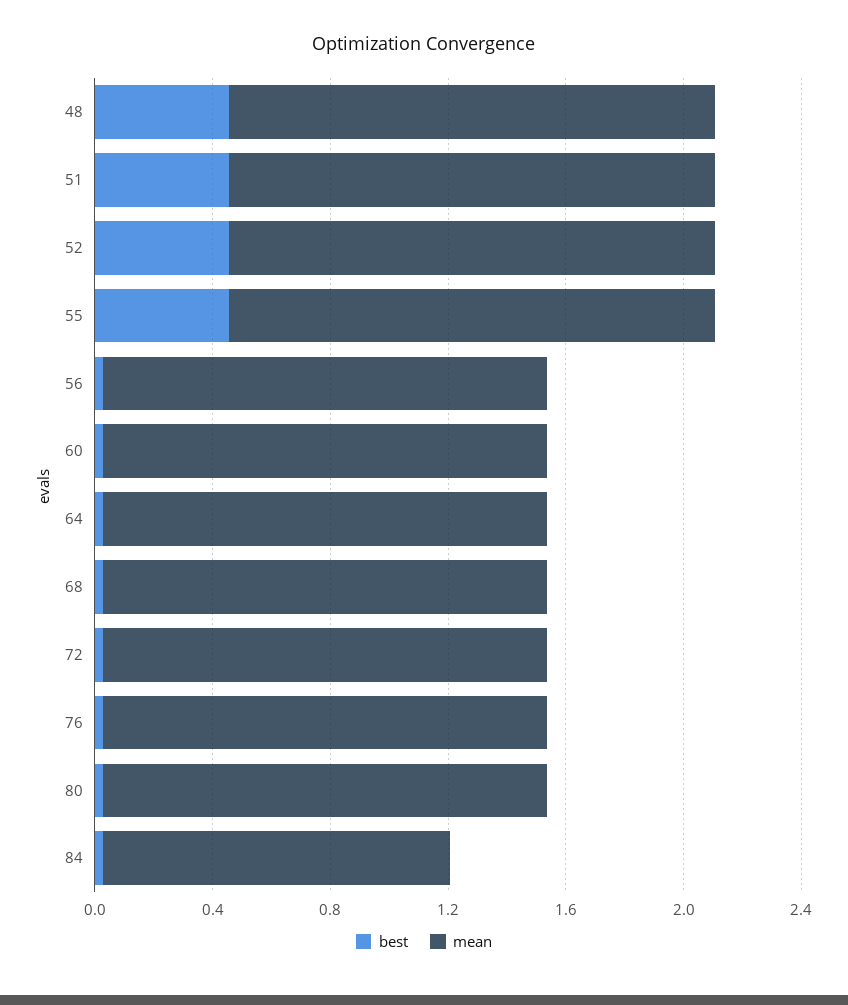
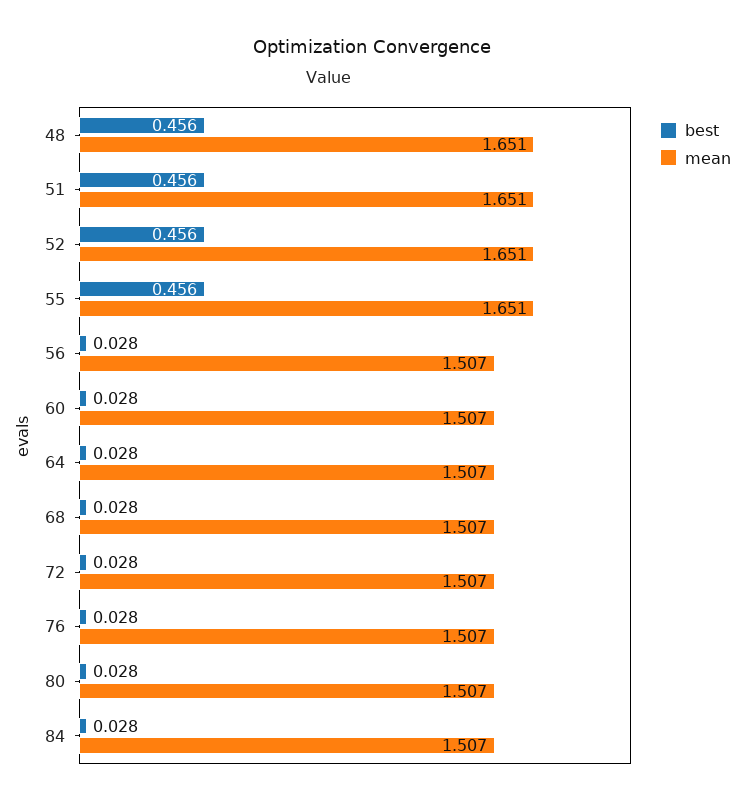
mean, 84: 1.2 -> 1.507

